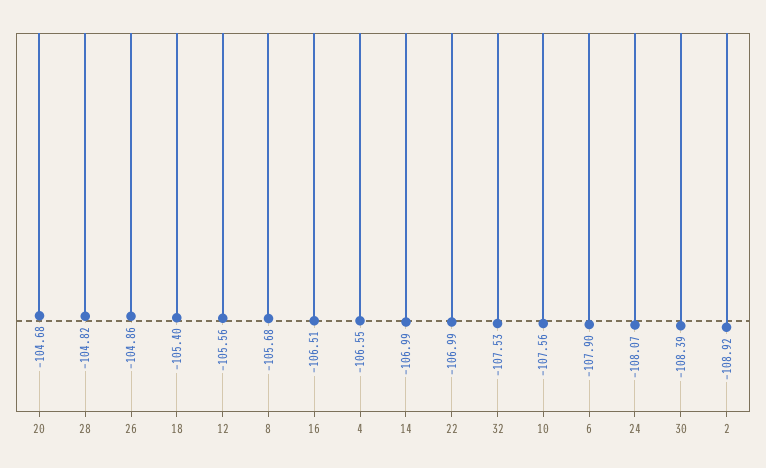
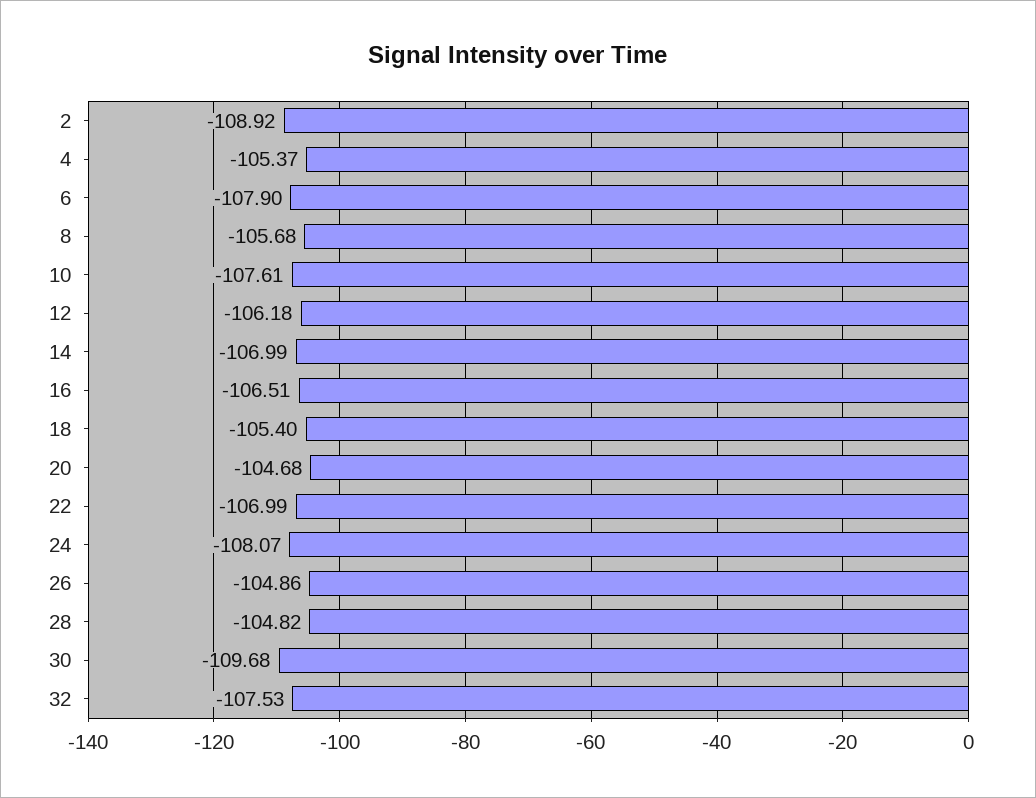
12: -105.56 -> -106.18
4: -106.55 -> -105.37
10: -107.56 -> -107.61
30: -108.39 -> -109.68

